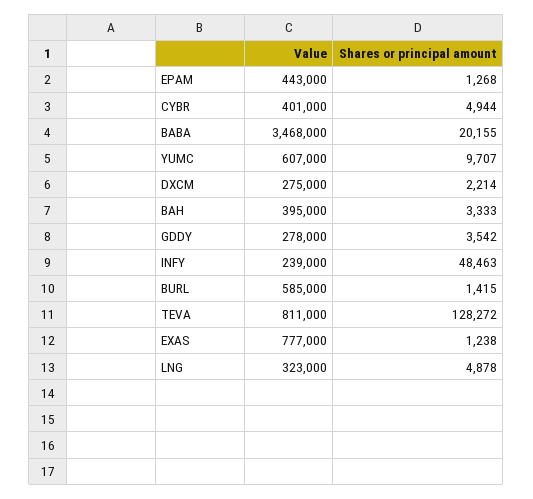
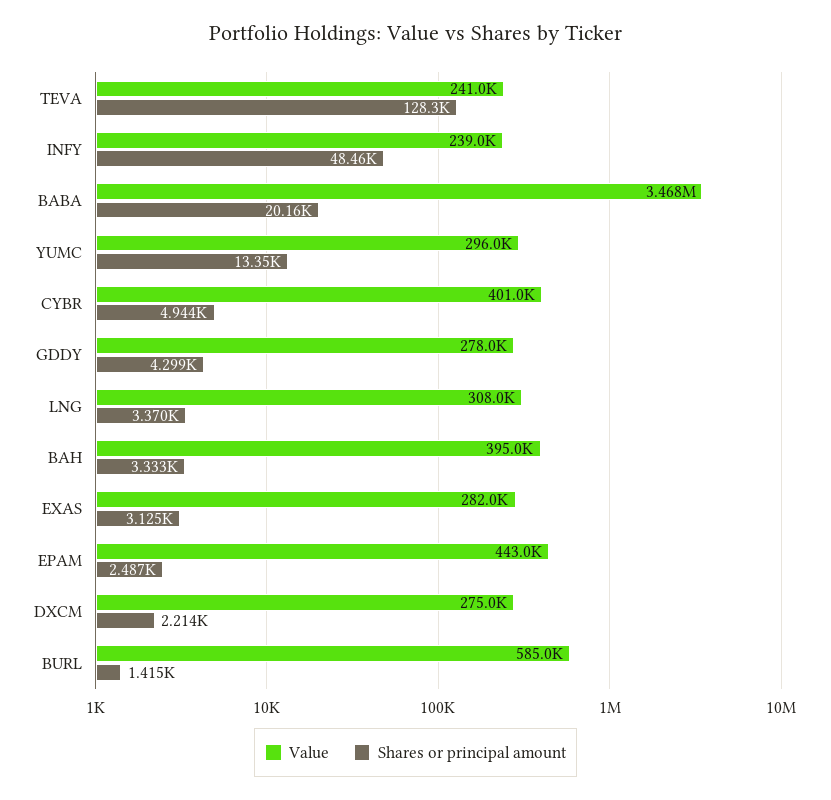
Shares or principal amount, EPAM: 1268 -> 2487
Value, YUMC: 607000 -> 296000
Shares or principal amount, YUMC: 9707 -> 13350
Shares or principal amount, GDDY: 3542 -> 4299
Value, TEVA: 811000 -> 241000
Value, EXAS: 777000 -> 282000
Shares or principal amount, EXAS: 1238 -> 3125
Value, LNG: 323000 -> 308000
Shares or principal amount, LNG: 4878 -> 3370

